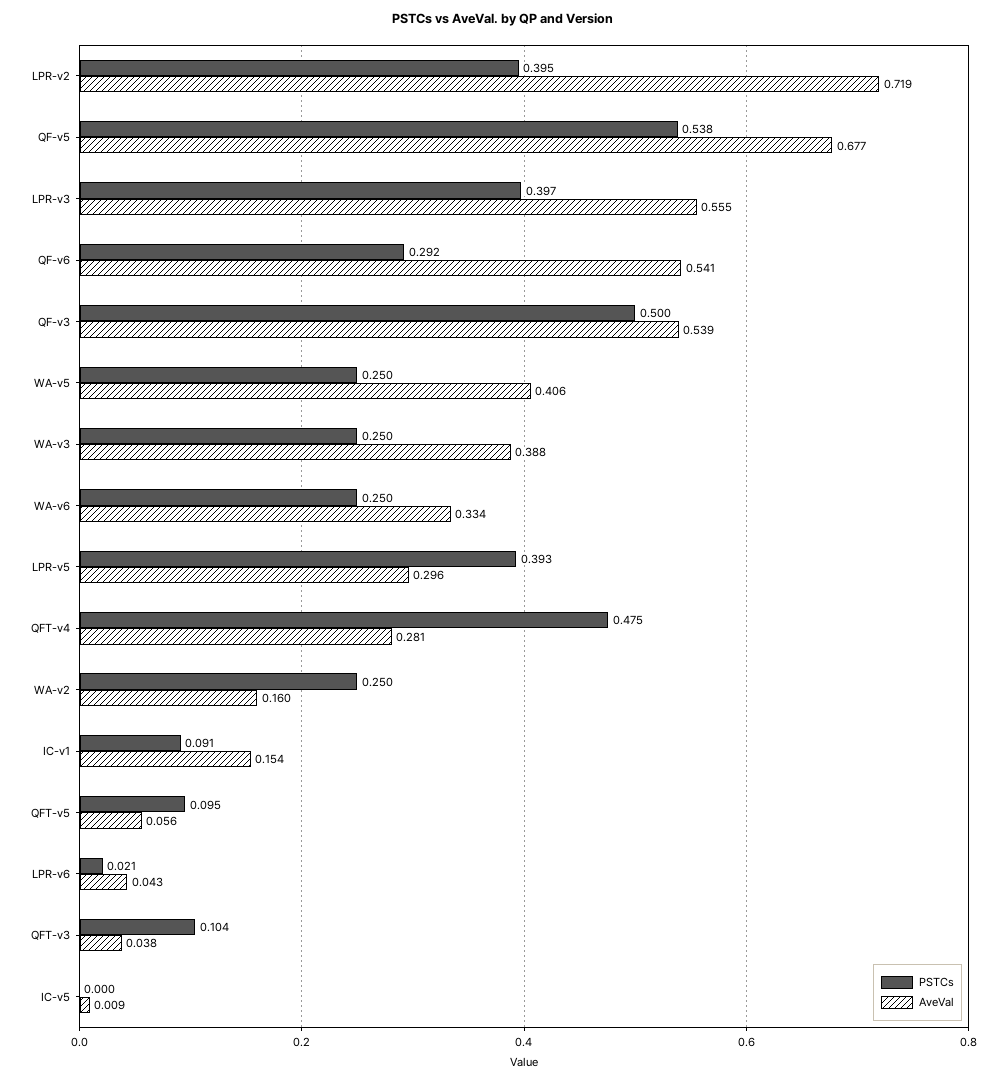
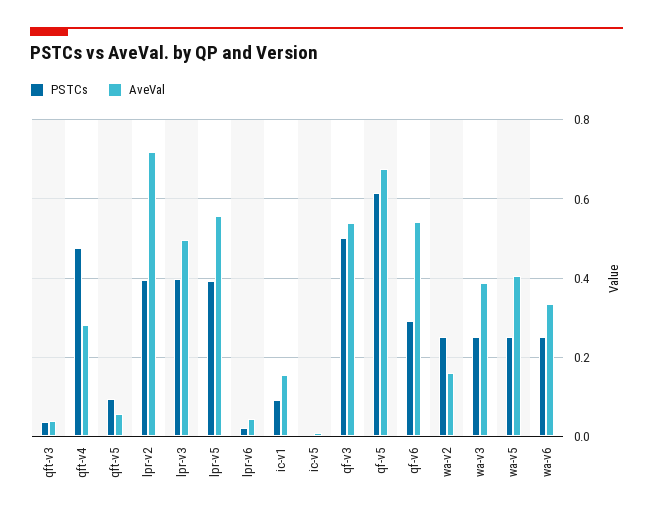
PSTCs, QF-v5: 0.538 -> 0.62
AveVal, LPR-v3: 0.555 -> 0.5
AveVal, LPR-v5: 0.296 -> 0.56
PSTCs, QFT-v3: 0.104 -> 0.04

